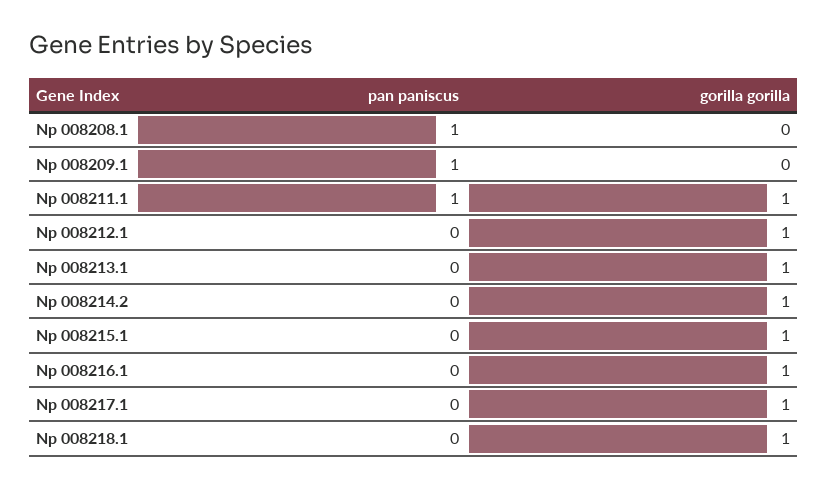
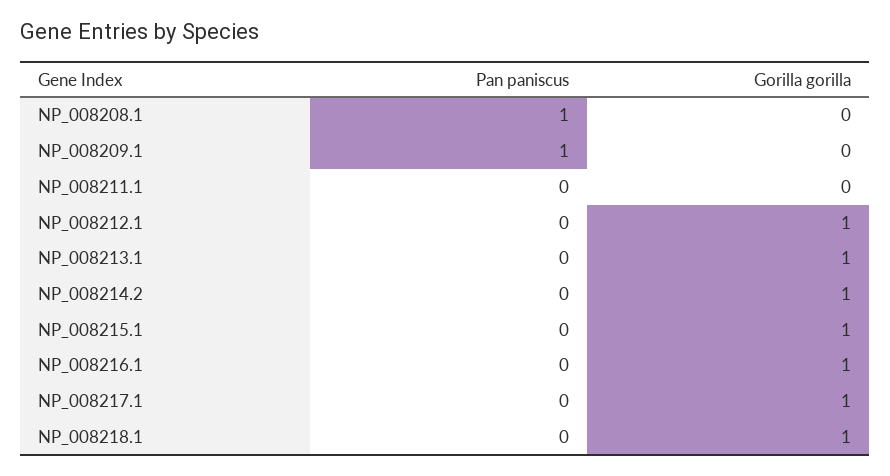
pan paniscus, Np 008211.1: 1 -> 0
gorilla gorilla, Np 008211.1: 1 -> 0

